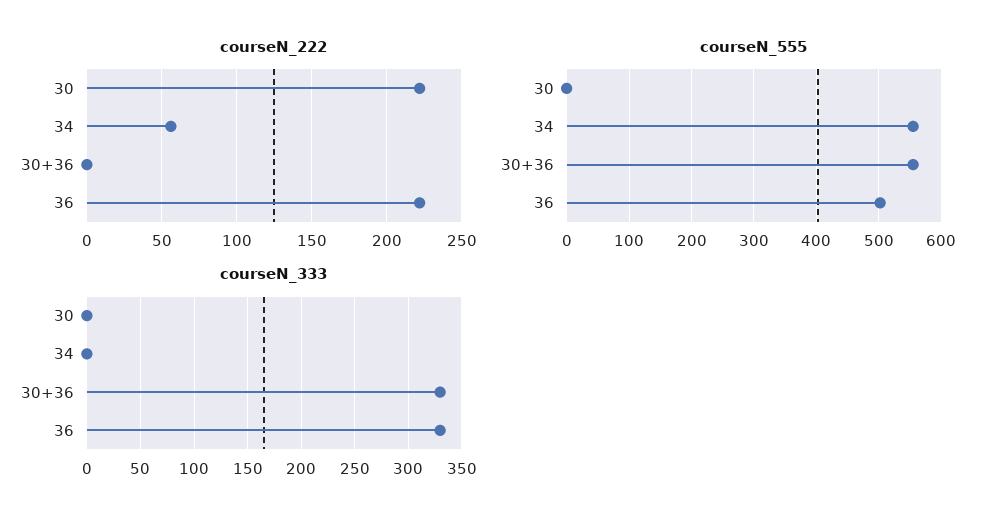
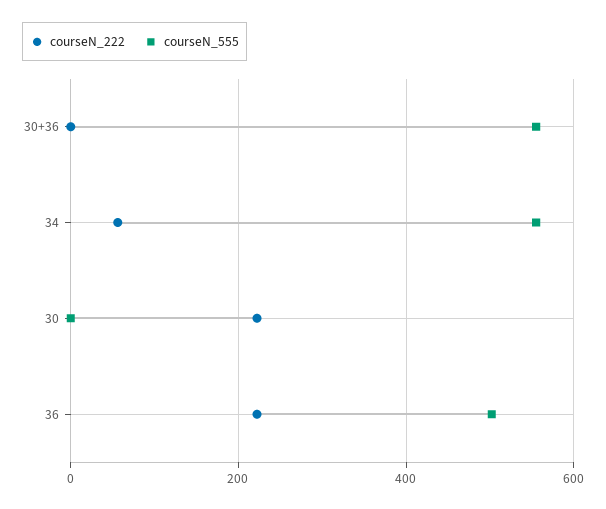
courseN_333, 30: 0 -> none
courseN_333, 34: 0 -> none
courseN_333, 30+36: 330 -> none
courseN_333, 36: 330 -> none

